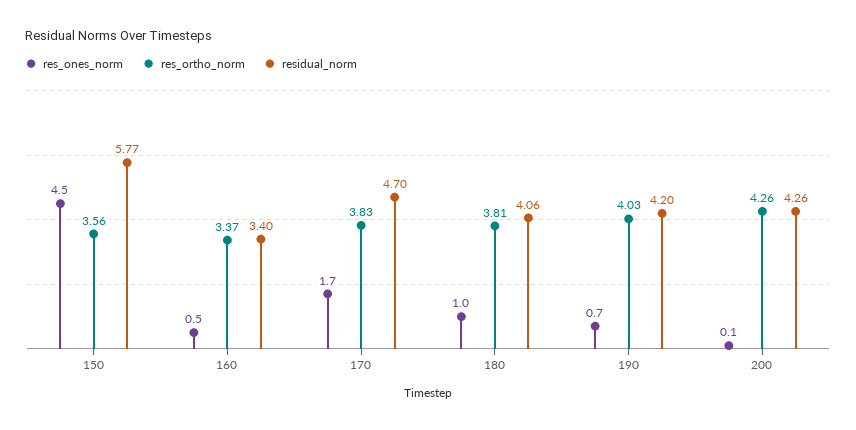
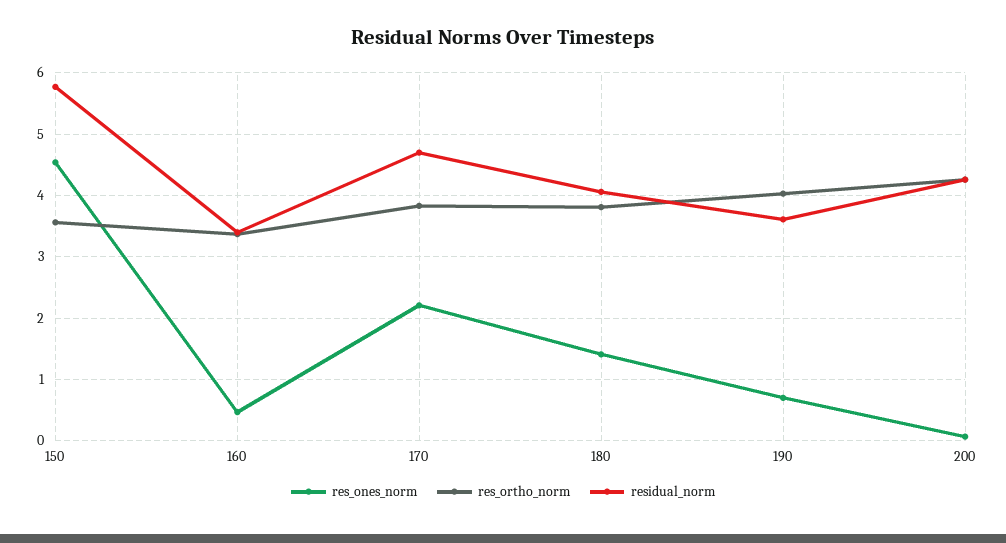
res_ones_norm, 170: 1.7 -> 2.2
res_ones_norm, 180: 1 -> 1.4
residual_norm, 190: 4.2 -> 3.6

